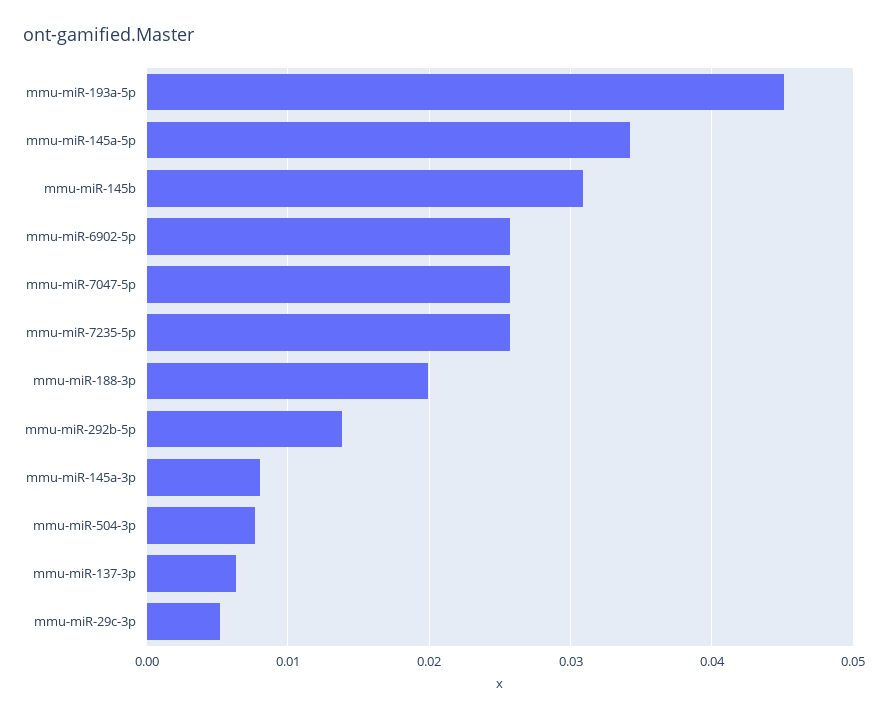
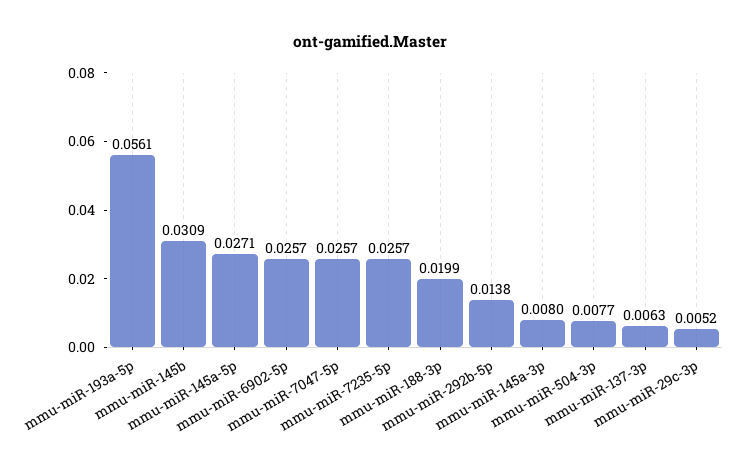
mmu-miR-193a-5p: 0.045 -> 0.0561
mmu-miR-145a-5p: 0.034 -> 0.0271

